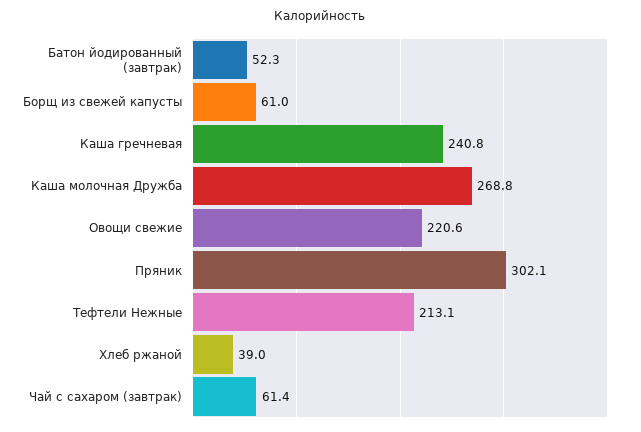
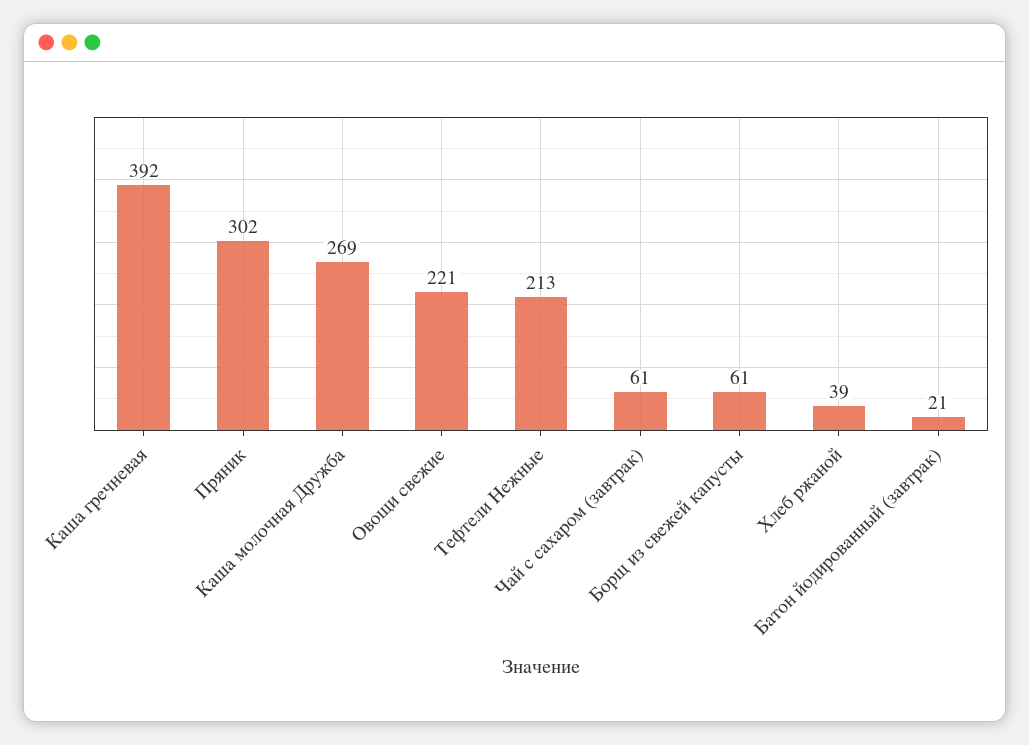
Батон йодированный (завтрак): 52.3 -> 21
Каша гречневая: 240.8 -> 392

